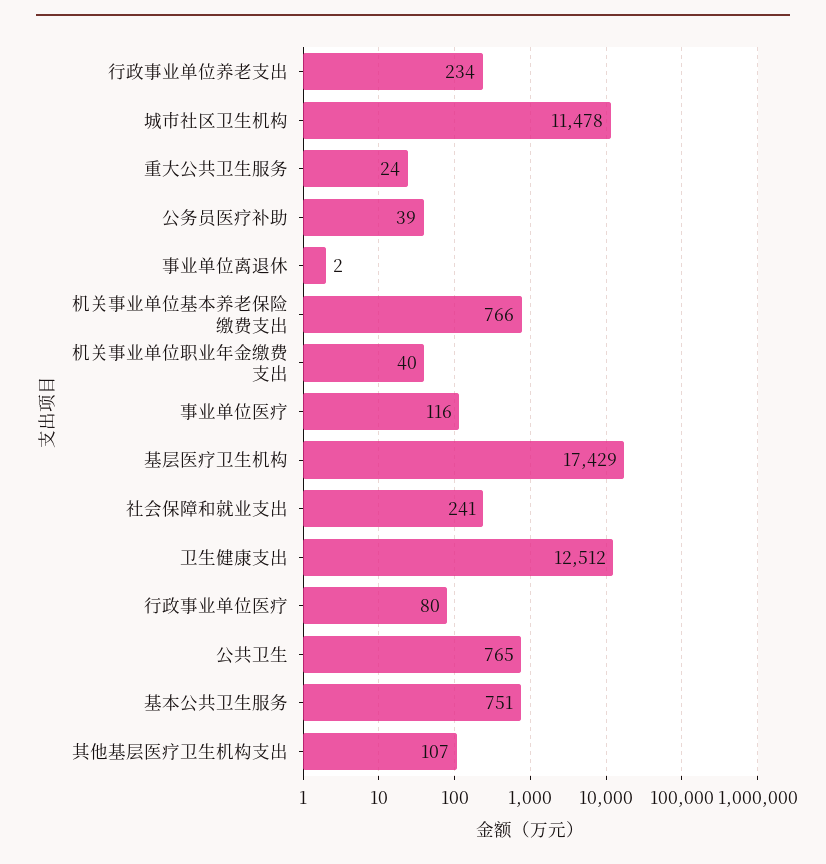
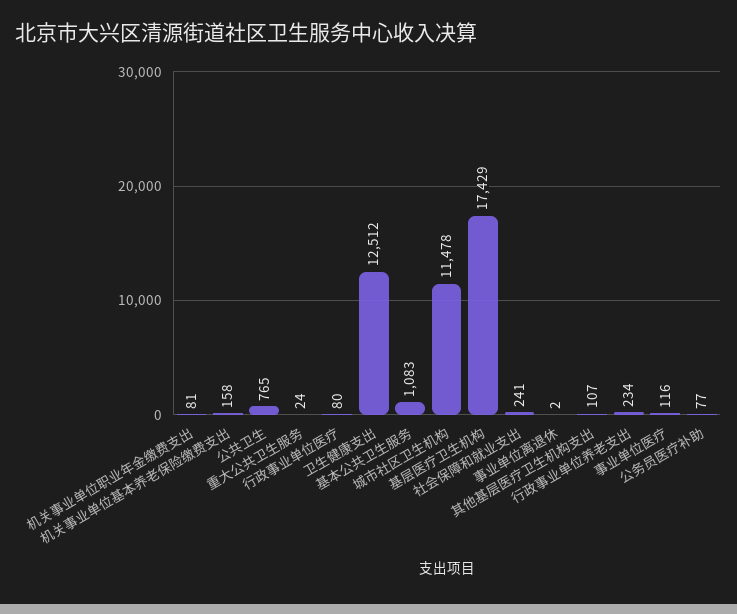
公务员医疗补助: 39 -> 77
机关事业单位基本养老保险缴费支出: 766 -> 158
机关事业单位职业年金缴费支出: 40 -> 81
基本公共卫生服务: 751 -> 1083

